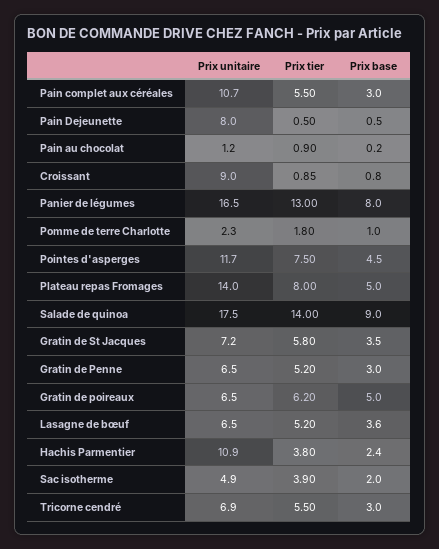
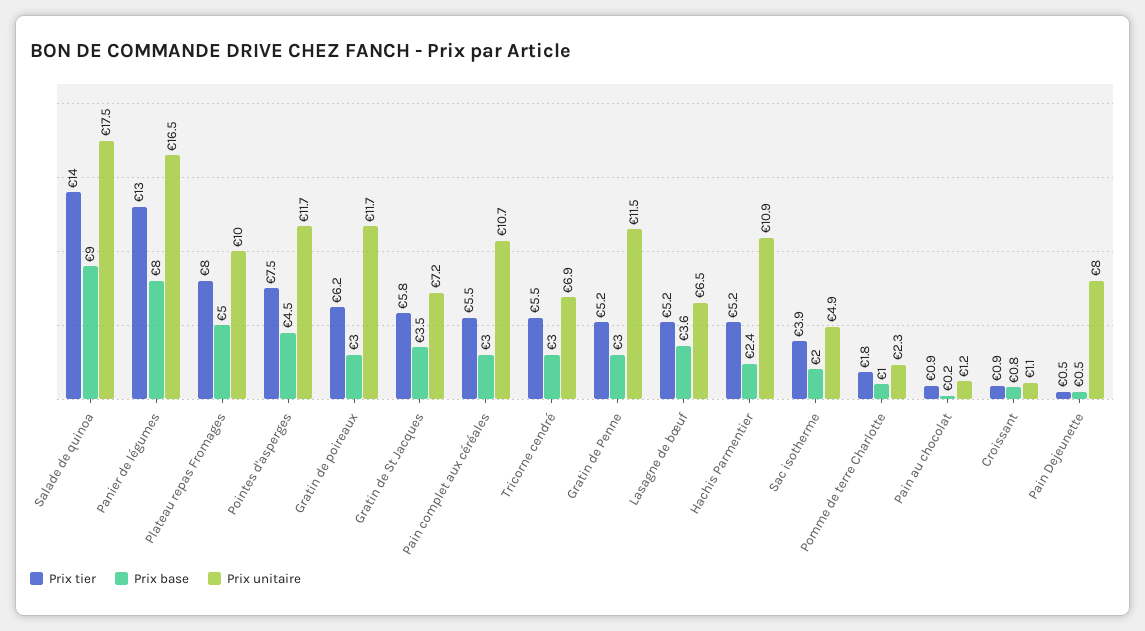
Prix unitaire, Croissant: 9 -> 1.1
Prix unitaire, Plateau repas Fromages: 14 -> 10
Prix unitaire, Gratin de Penne: 6.5 -> 11.5
Prix unitaire, Gratin de poireaux: 6.5 -> 11.7
Prix base, Gratin de poireaux: 5 -> 3
Prix tier, Hachis Parmentier: 3.8 -> 5.2

